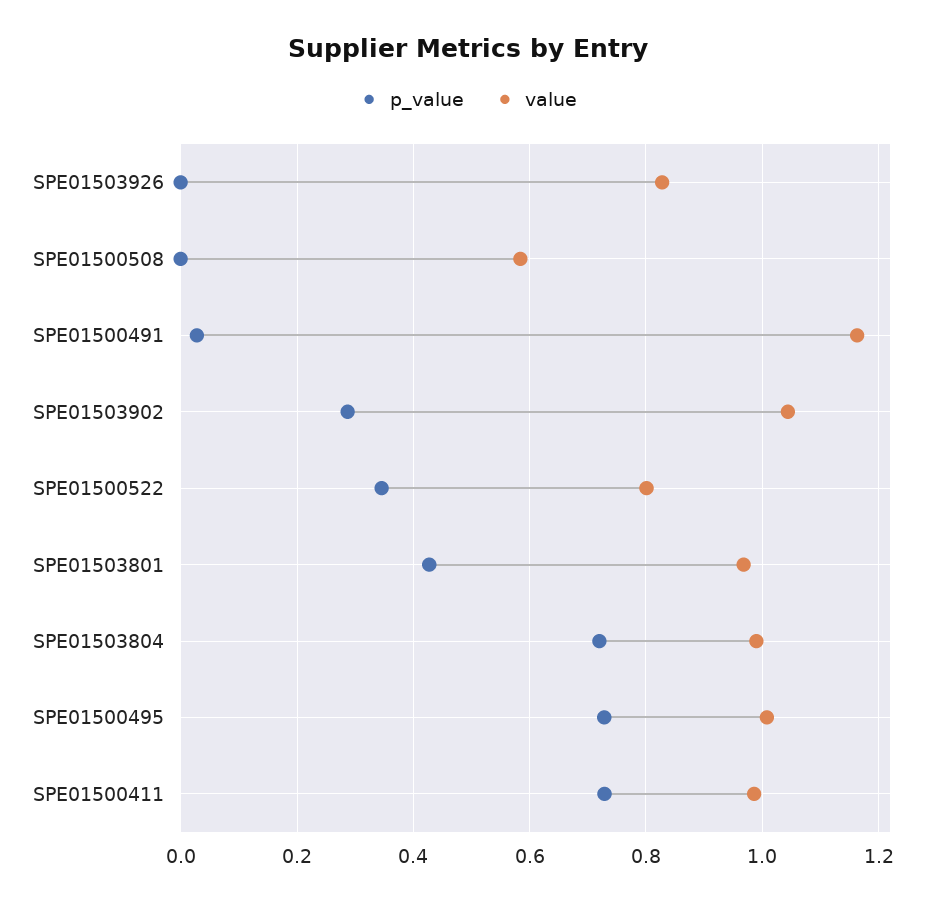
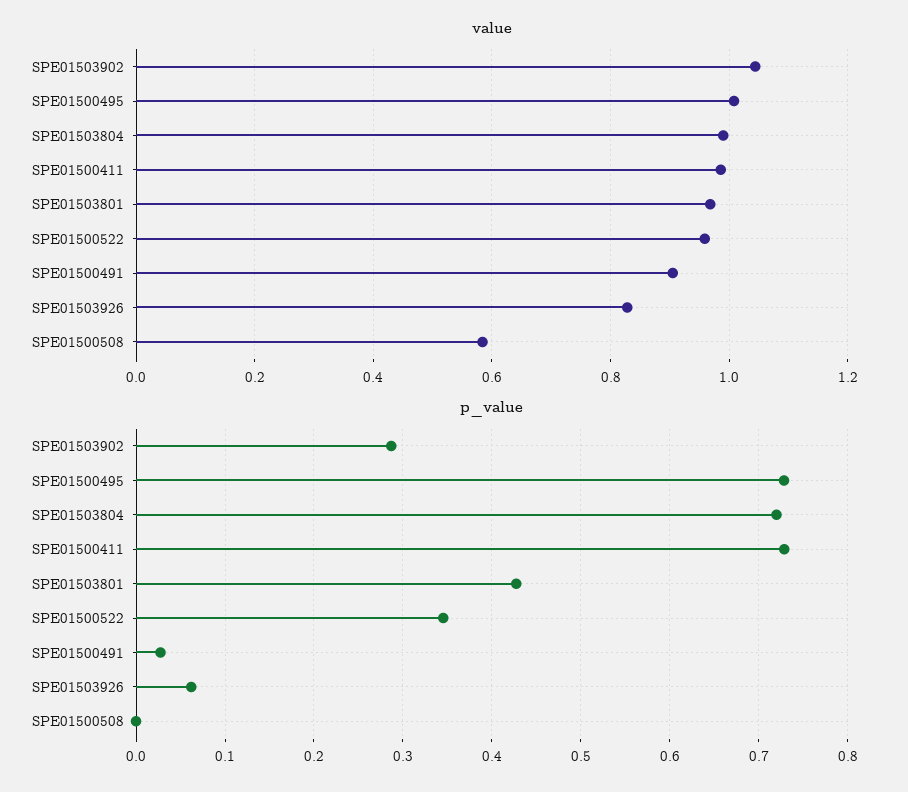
p_value, SPE01503926: 0 -> 0.06
value, SPE01500491: 1.16 -> 0.9
value, SPE01500522: 0.8 -> 0.96

